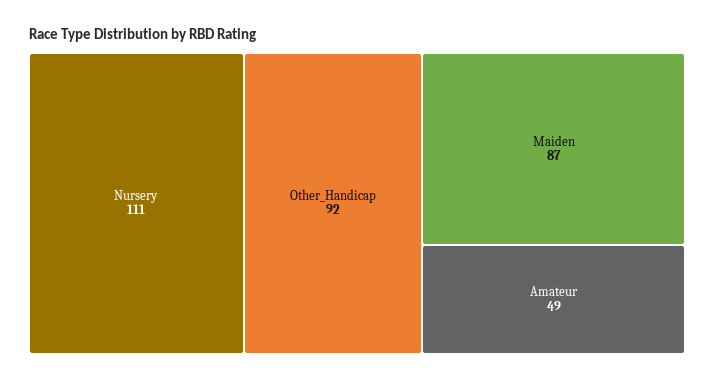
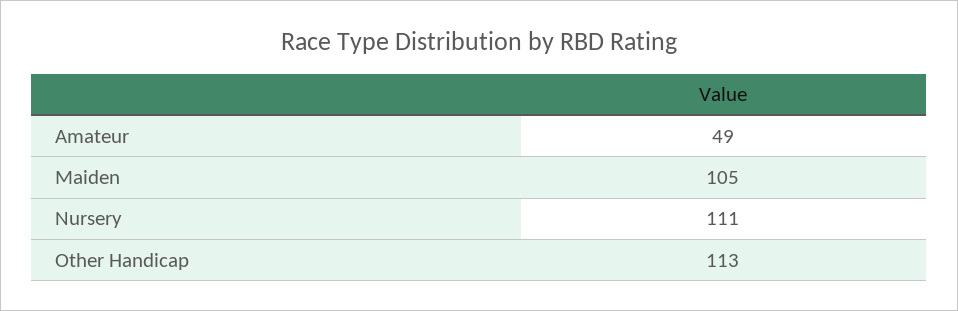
Other_Handicap: 92 -> 113
Maiden: 87 -> 105

